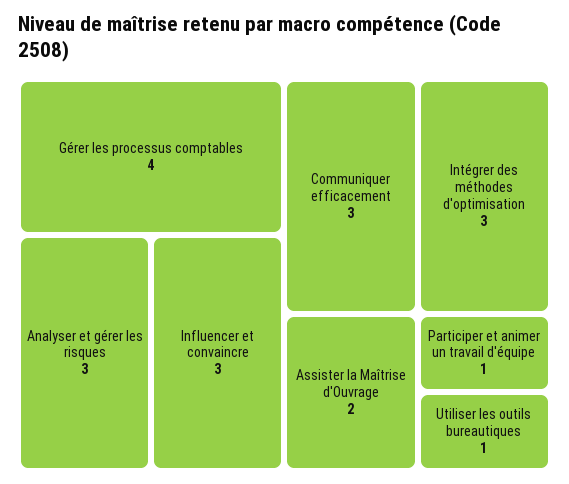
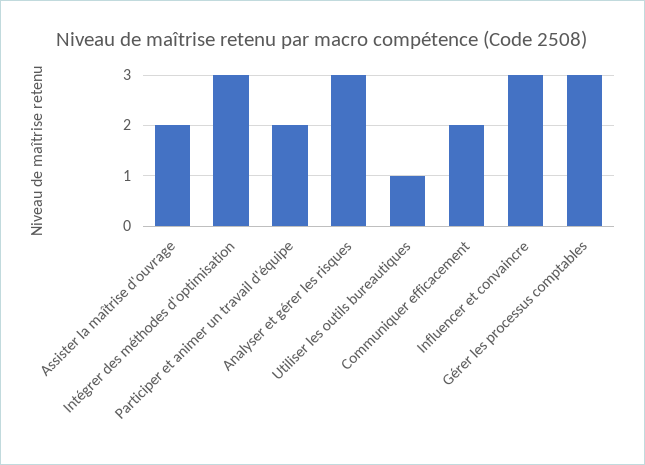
Gérer les processus comptables: 4 -> 3
Communiquer efficacement: 3 -> 2
Participer et animer un travail d'équipe: 1 -> 2

